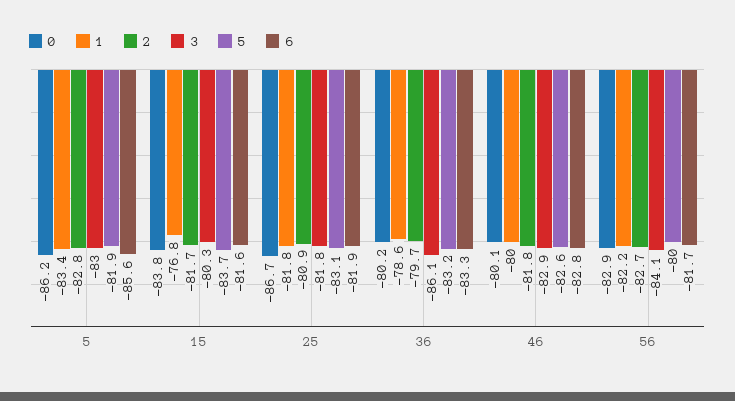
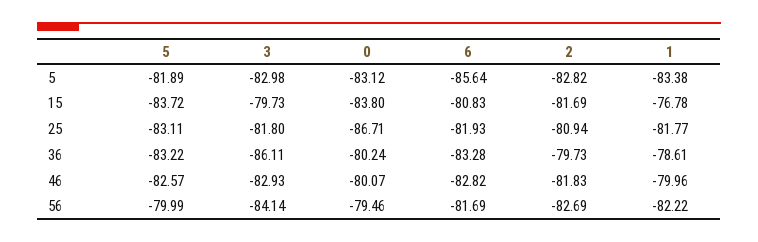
0, 5: -86.2 -> -83.12
3, 15: -80.3 -> -79.73
6, 15: -81.6 -> -80.83
0, 56: -82.9 -> -79.46

